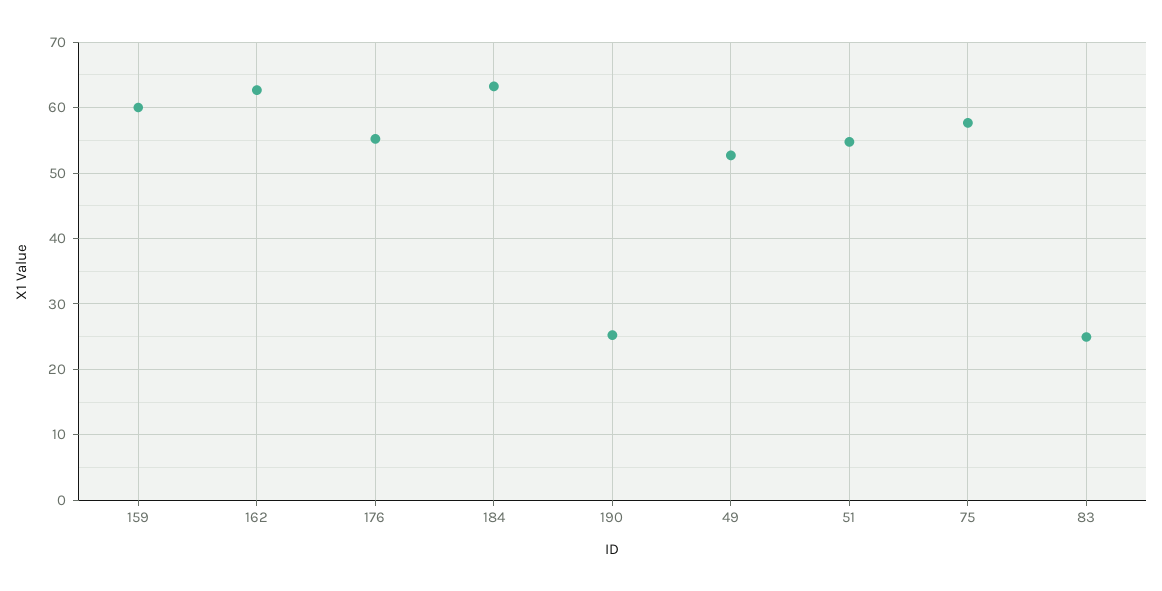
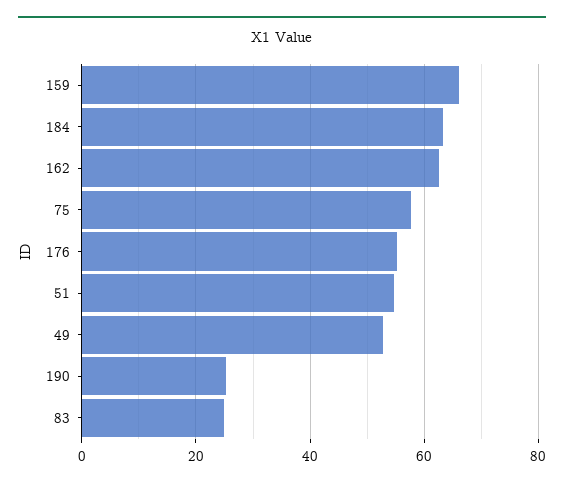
159: 60 -> 66

